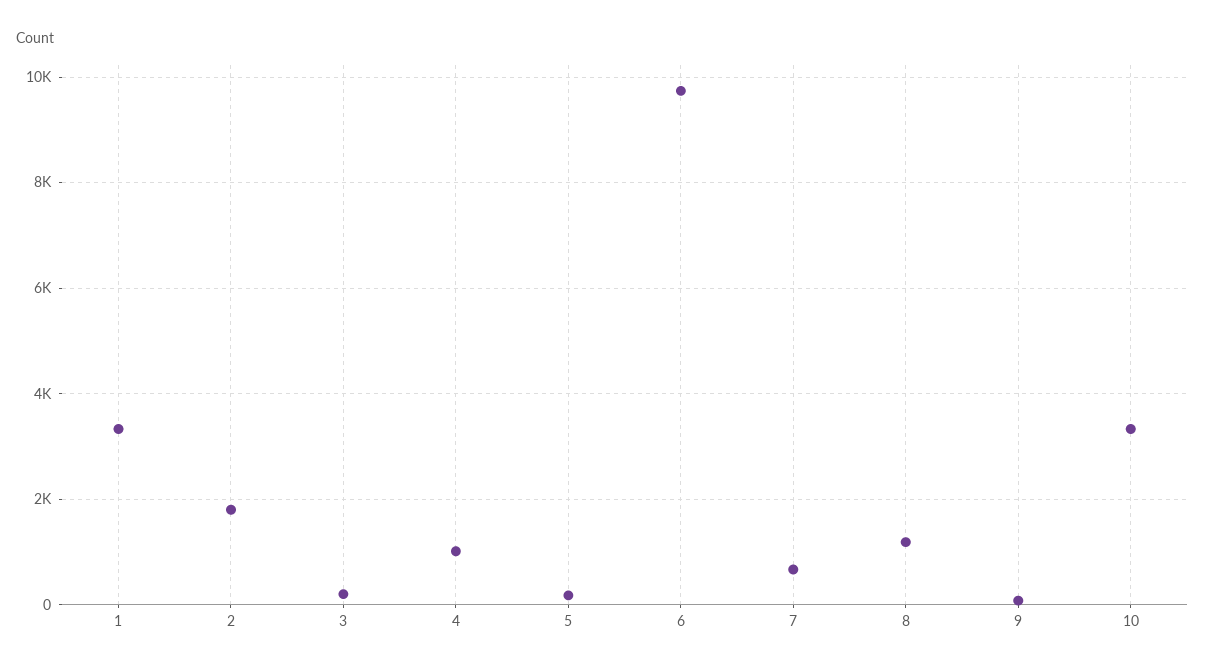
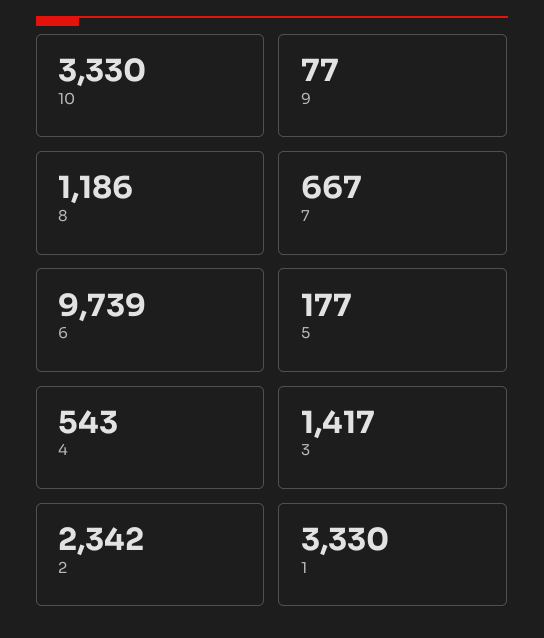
2: 1800 -> 2342
3: 200 -> 1417
4: 1000 -> 543

